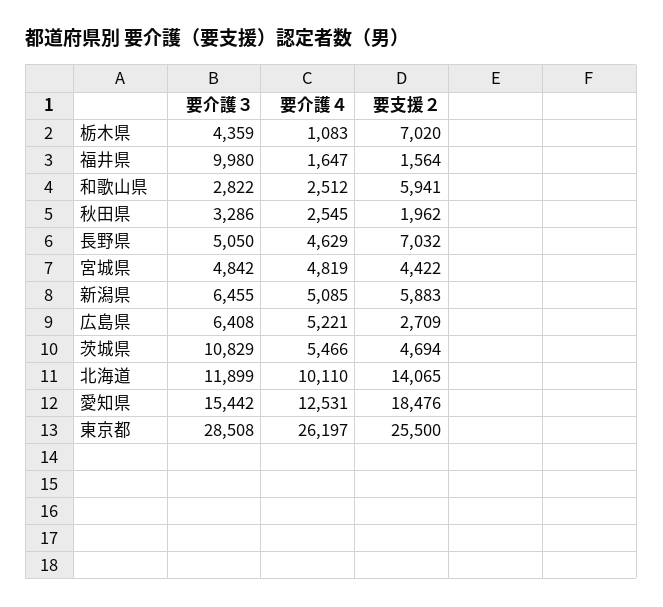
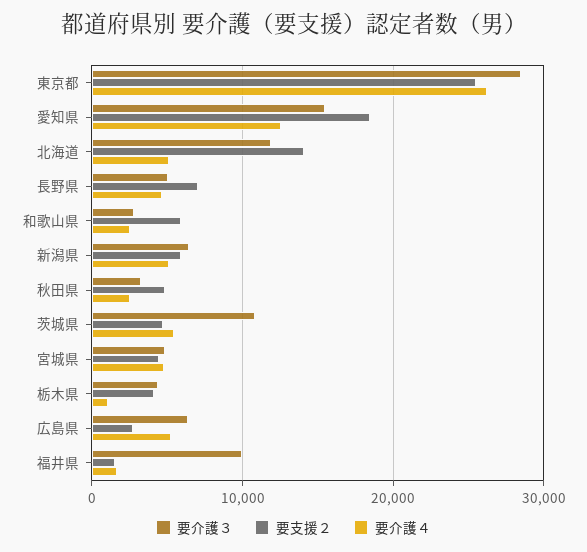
要支援２, 栃木県: 7020 -> 4000
要支援２, 秋田県: 1962 -> 5000
要介護４, 北海道: 10110 -> 5000

